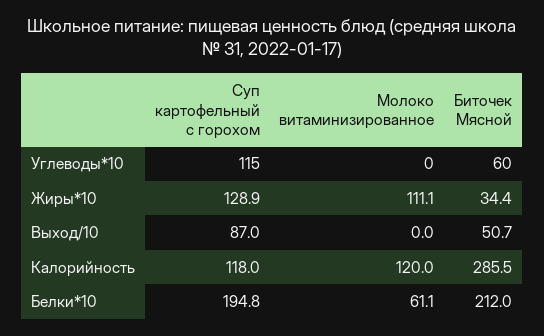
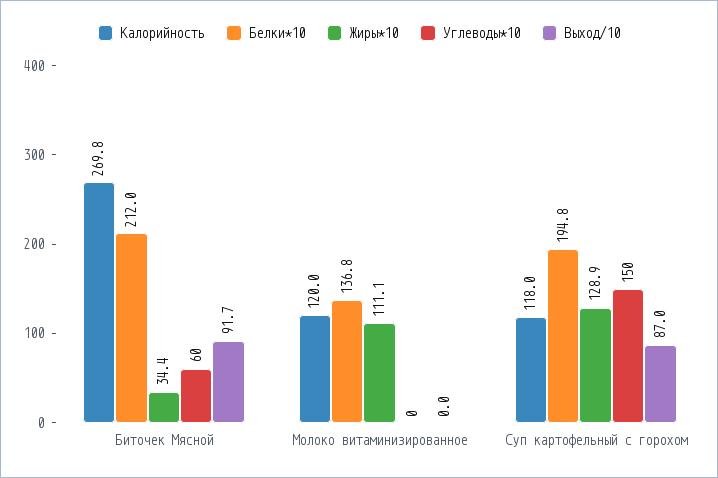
Углеводы*10, Суп картофельный с горохом: 115 -> 150
Выход/10, Биточек Мясной: 50.7 -> 91.7
Калорийность, Биточек Мясной: 285.5 -> 269.8
Белки*10, Молоко витаминизированное: 61.1 -> 136.8

